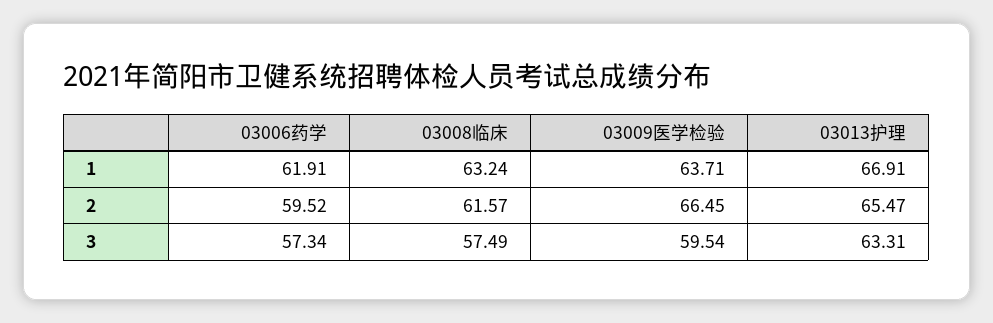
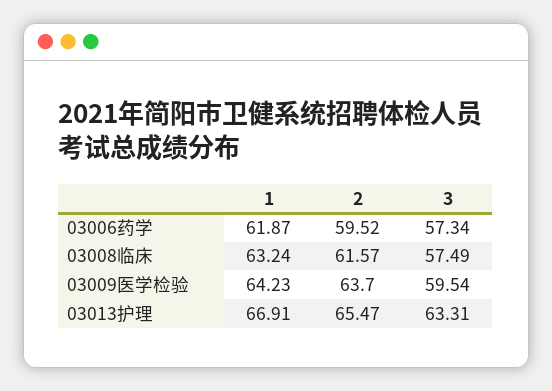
03006药学, 1: 61.91 -> 61.87
03009医学检验, 1: 63.71 -> 64.23
03009医学检验, 2: 66.45 -> 63.7

